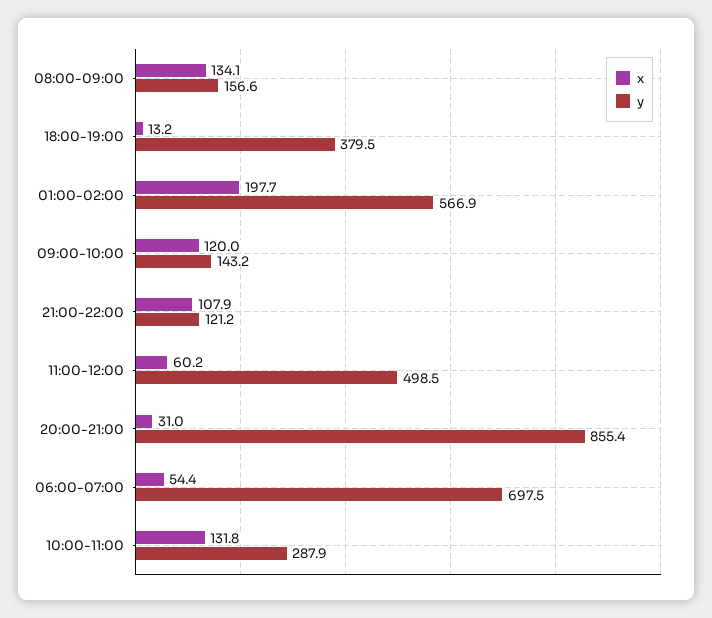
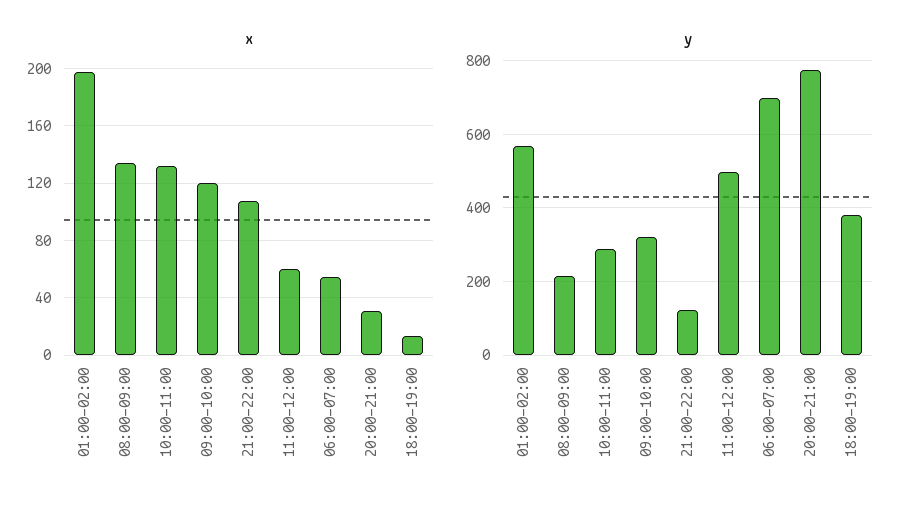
y, 08:00-09:00: 156.6 -> 220
y, 09:00-10:00: 143.2 -> 320
y, 20:00-21:00: 855.4 -> 780

